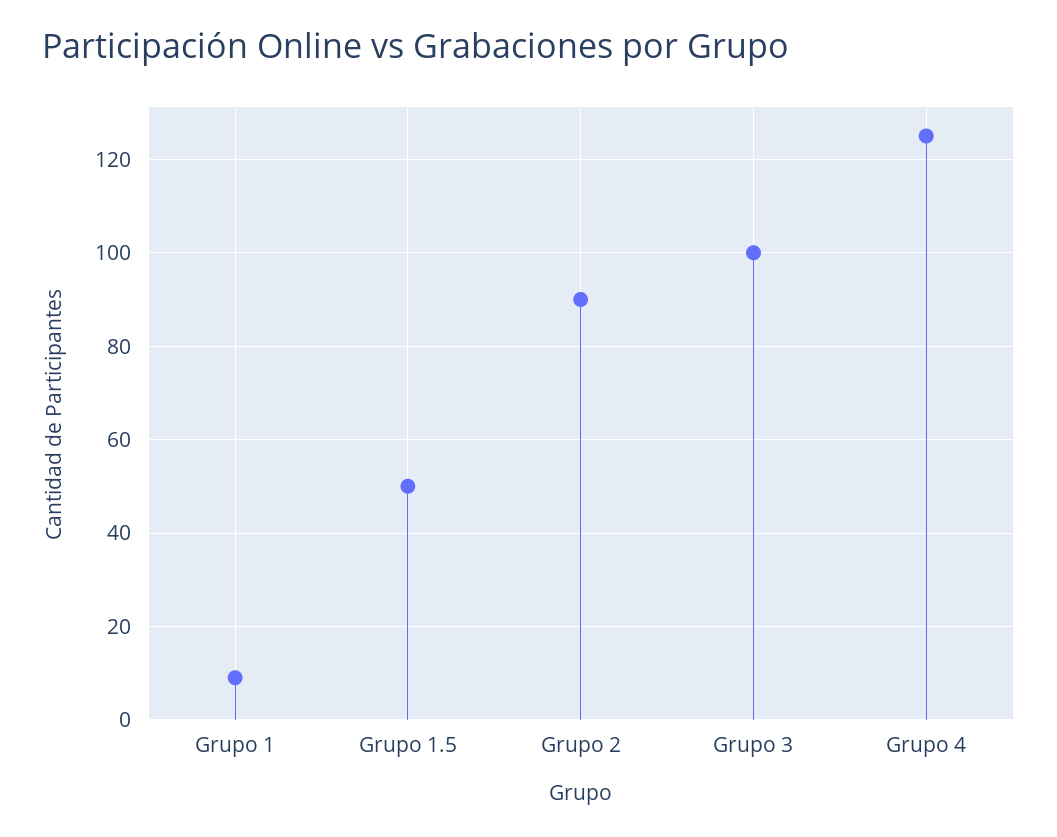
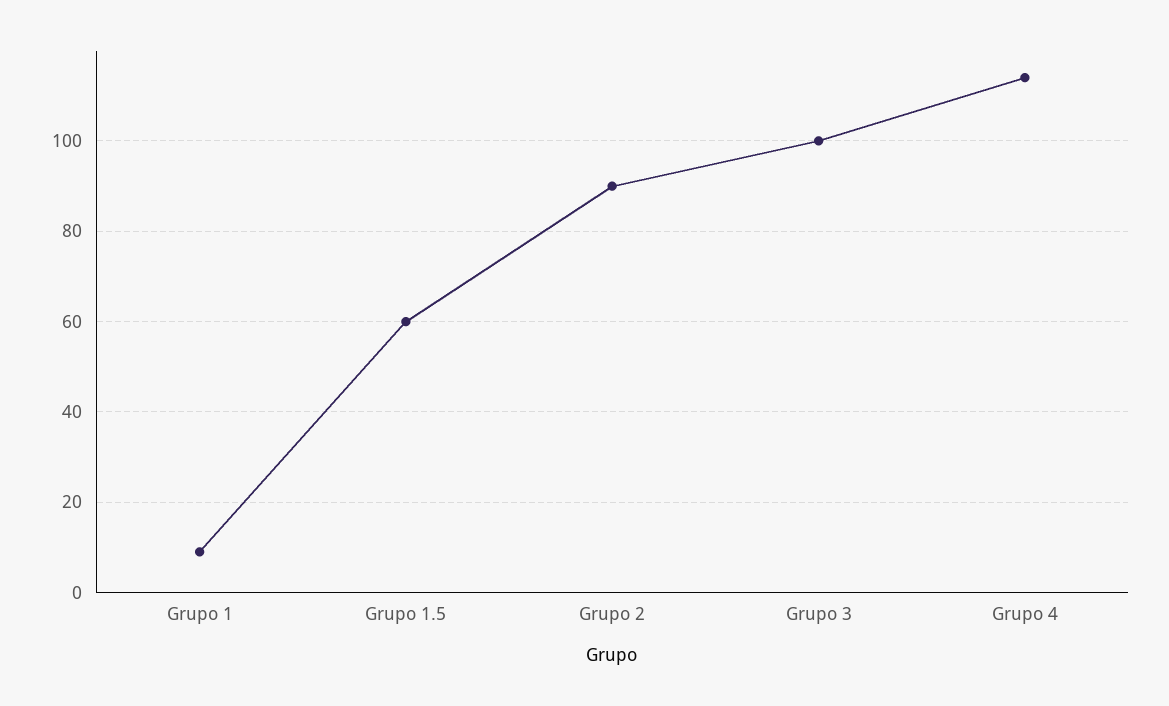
Grupo 1.5: 50 -> 60
Grupo 4: 125 -> 115

